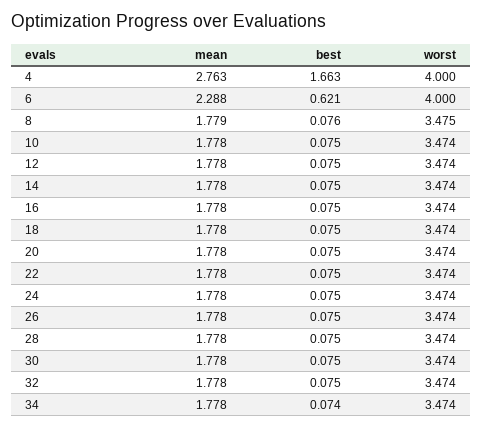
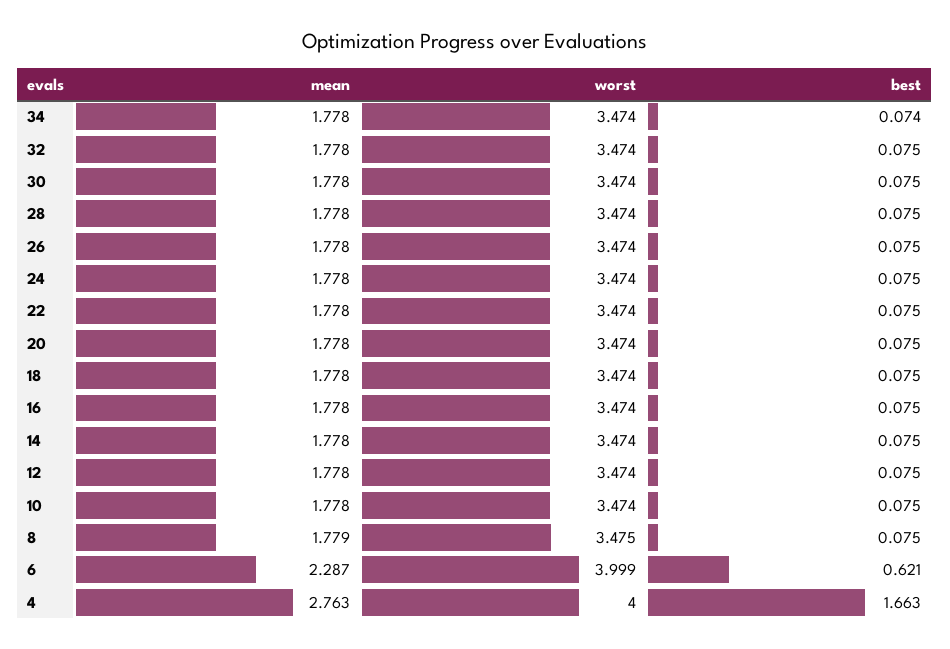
mean, 6: 2.288 -> 2.287
worst, 6: 4 -> 3.999
best, 8: 0.076 -> 0.075

